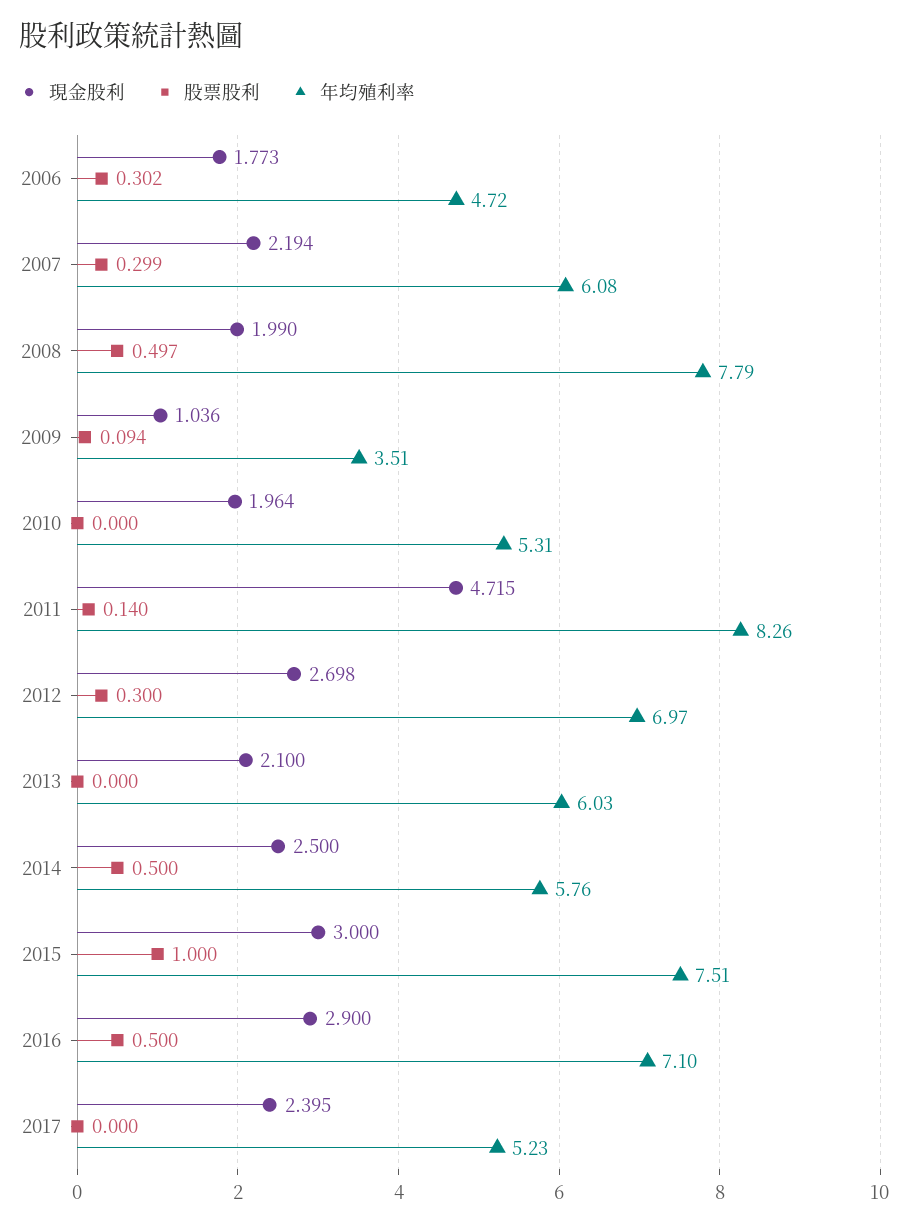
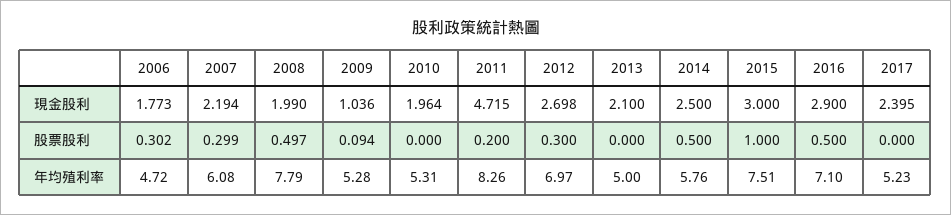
年均殖利率, 2009: 3.51 -> 5.28
股票股利, 2011: 0.14 -> 0.2
年均殖利率, 2013: 6.03 -> 5

